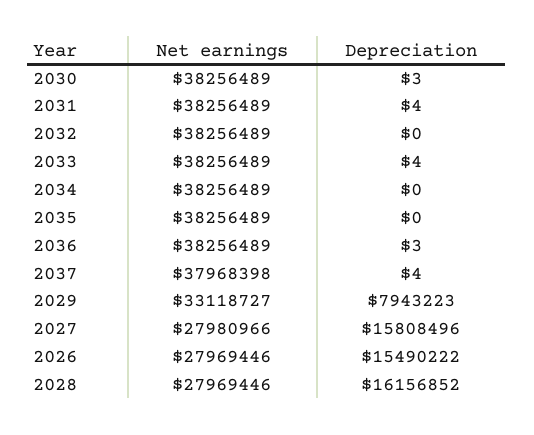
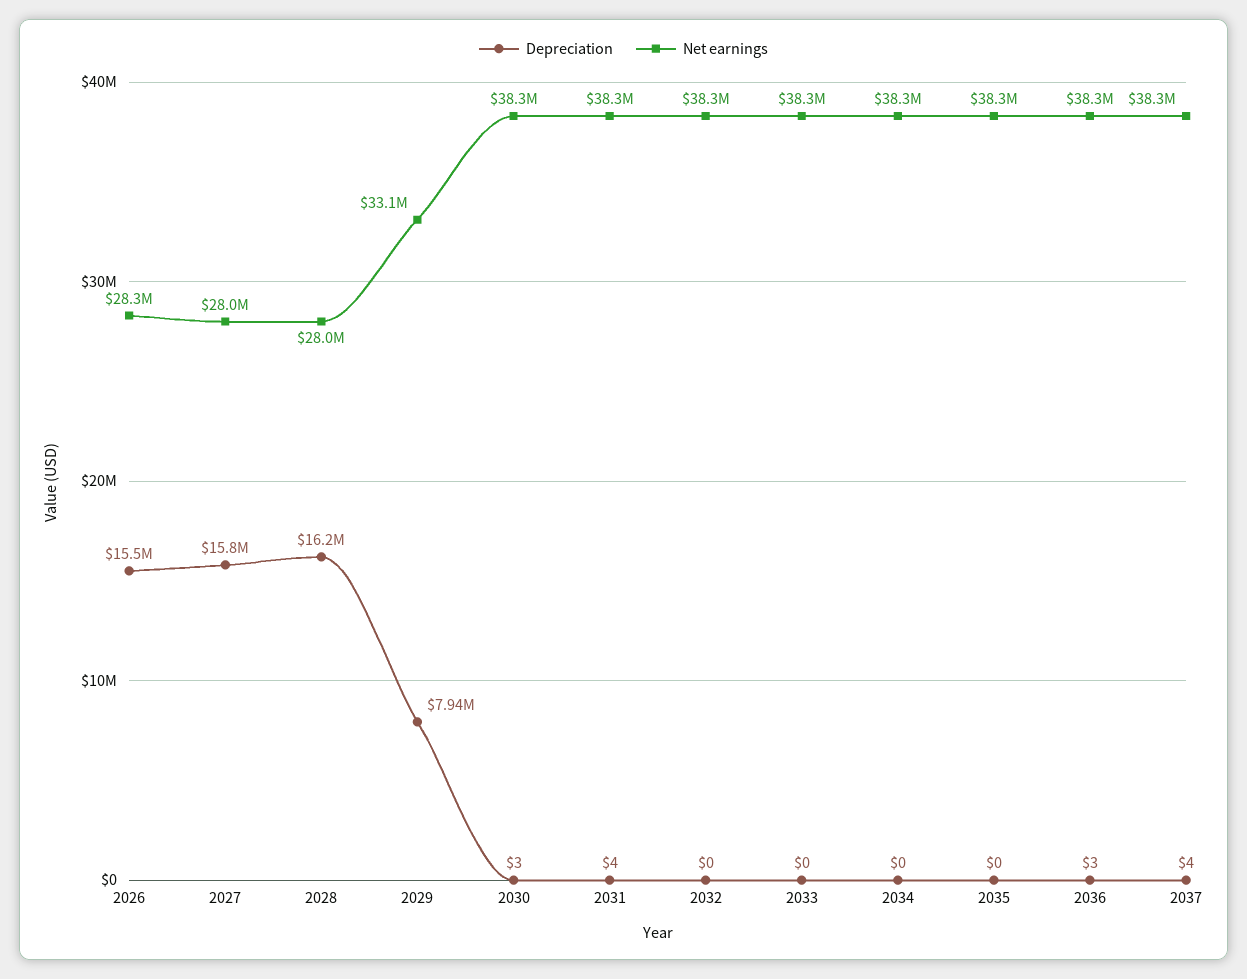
Depreciation, 2033: 4 -> 0
Net earnings, 2037: 37968398 -> 38300000
Net earnings, 2026: 27969446 -> 28300000

